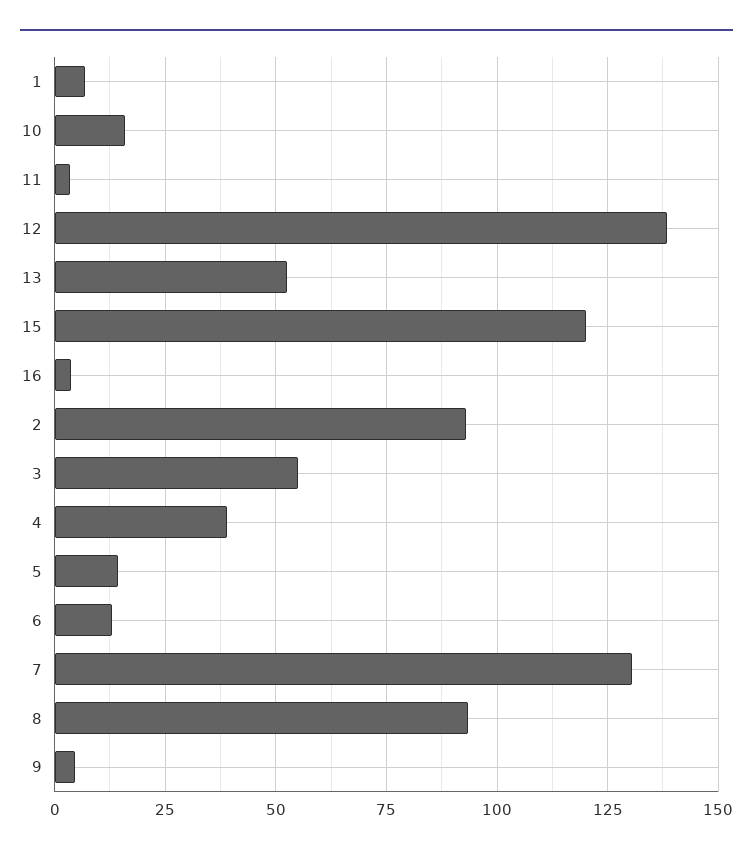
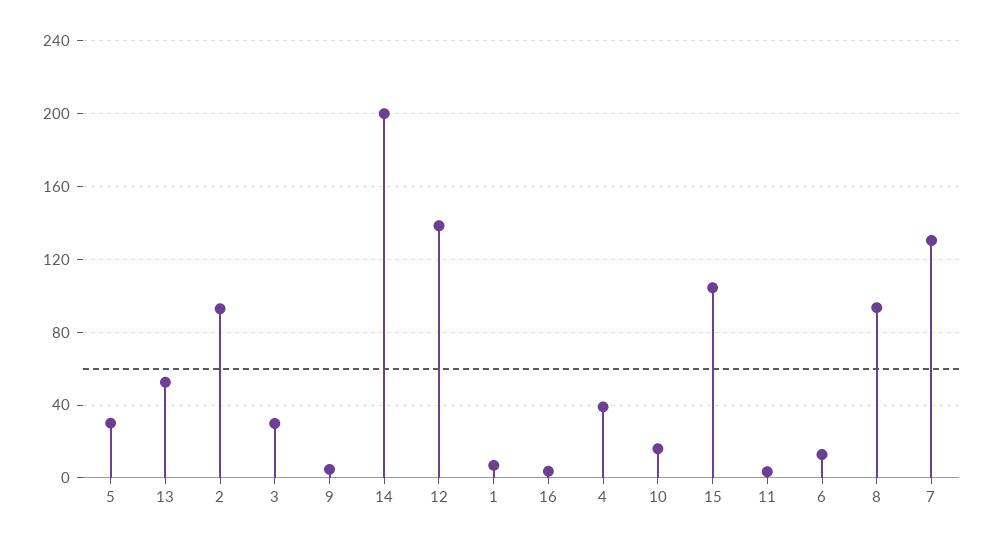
15: 120 -> 105
3: 55 -> 30
5: 15 -> 30
14: none -> 200

